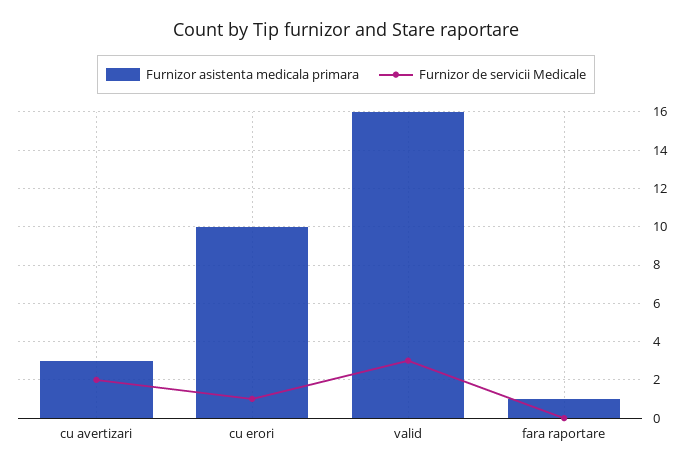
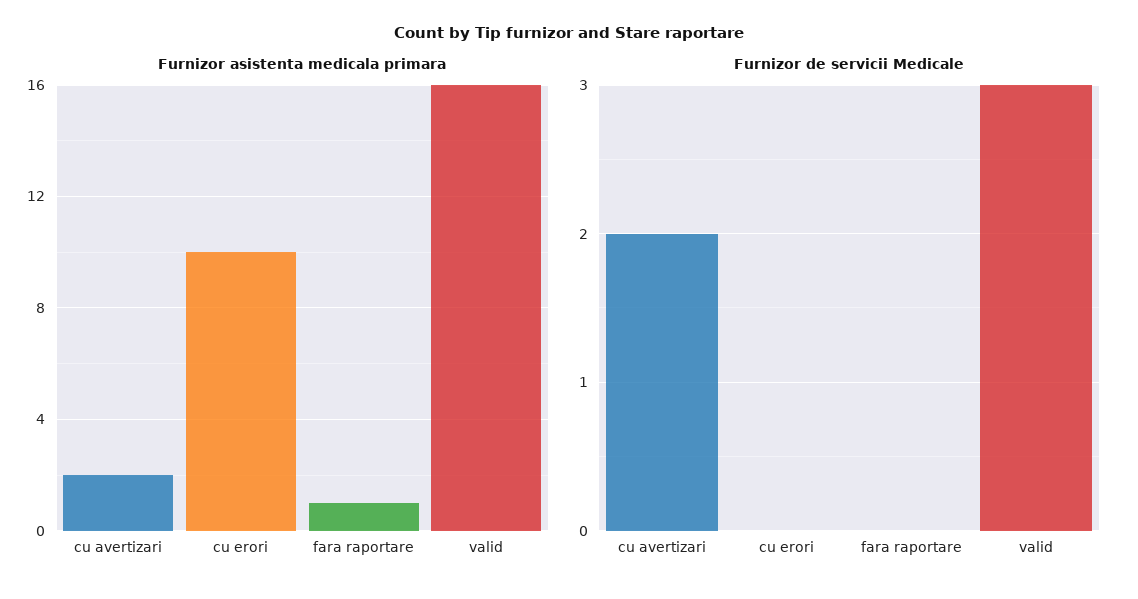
Furnizor asistenta medicala primara, cu avertizari: 3 -> 2
Furnizor de servicii Medicale, cu erori: 1 -> 0

